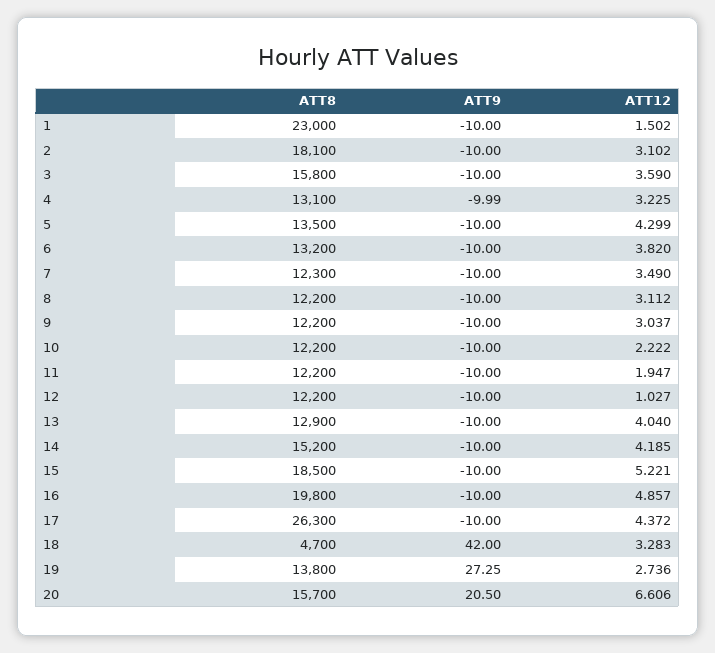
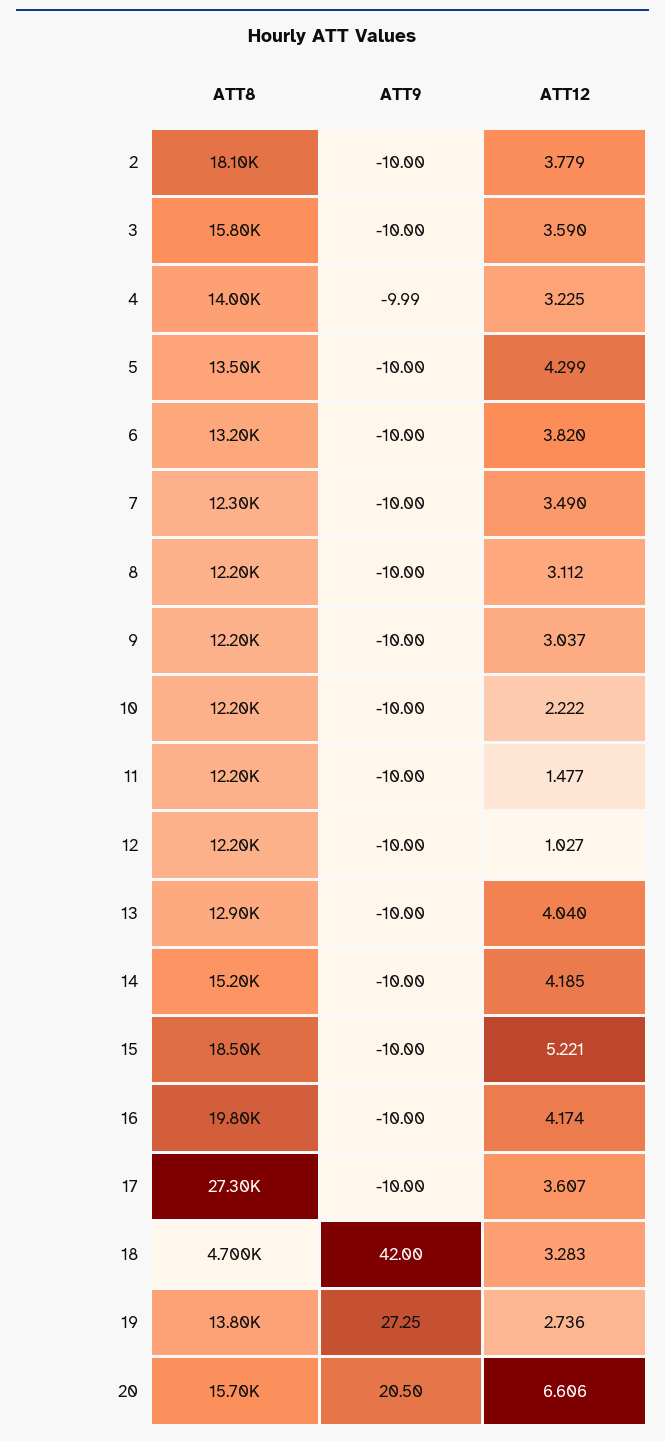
ATT8, 1: 23000 -> none
ATT9, 1: -10 -> none
ATT12, 1: 1.502 -> none
ATT12, 2: 3.102 -> 3.779
ATT8, 4: 13100 -> 14000
ATT12, 11: 1.947 -> 1.477
ATT12, 16: 4.857 -> 4.174
ATT8, 17: 26300 -> 27300
ATT12, 17: 4.372 -> 3.607

